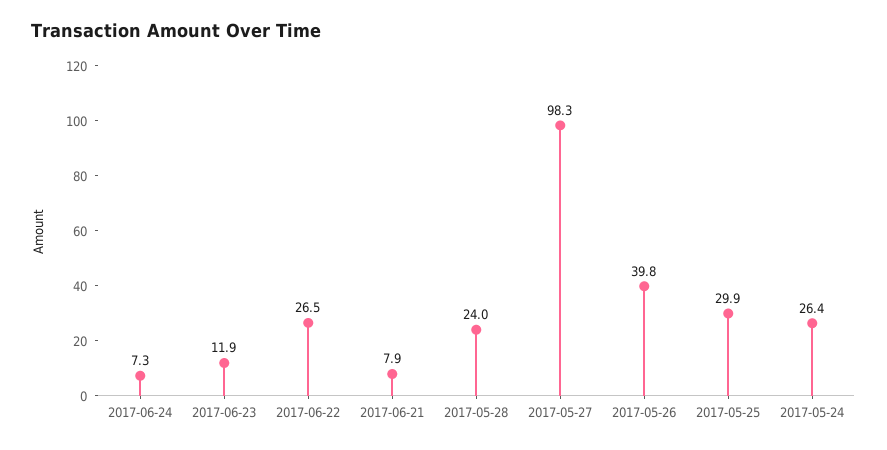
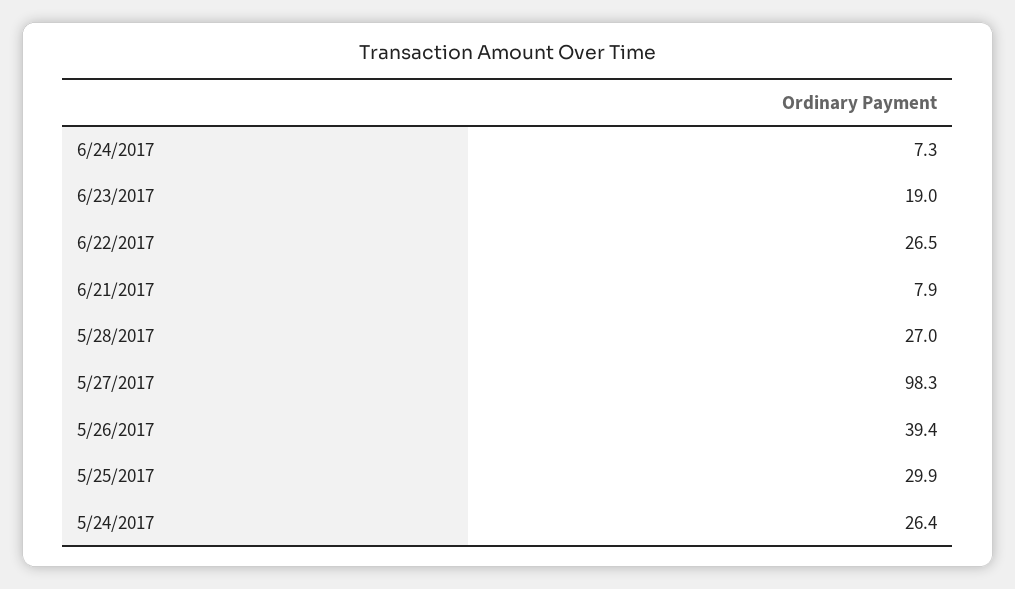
2017-06-23: 11.9 -> 19
2017-05-28: 24 -> 27
2017-05-26: 39.8 -> 39.4

